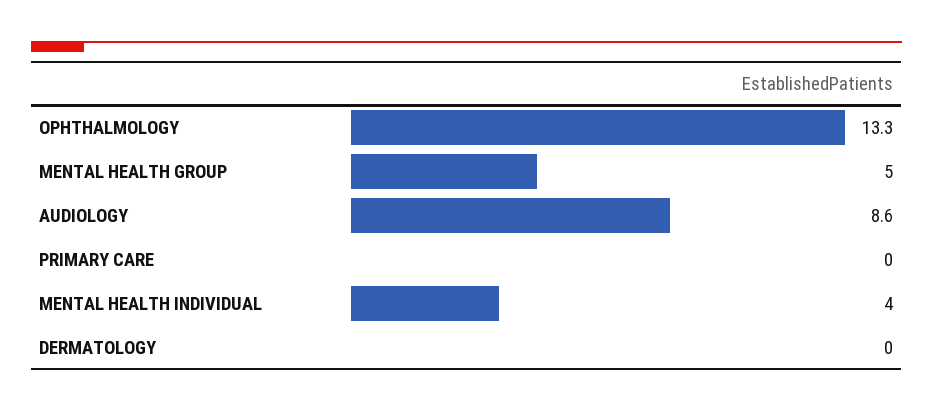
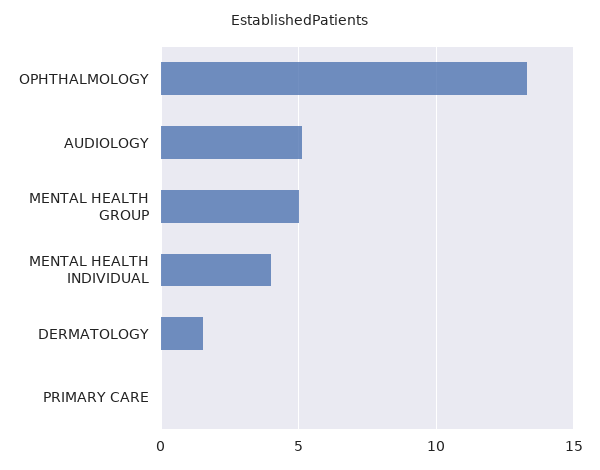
AUDIOLOGY: 8.6 -> 5
DERMATOLOGY: 0 -> 1.5

